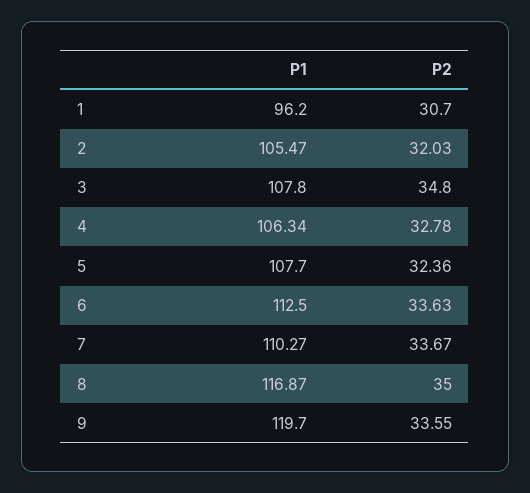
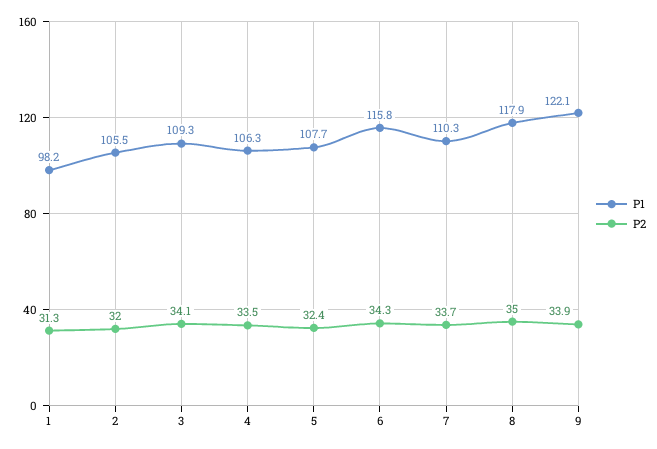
P1, 1: 96.2 -> 98.2
P2, 1: 30.7 -> 31.3
P1, 3: 107.8 -> 109.3
P2, 3: 34.8 -> 34.1
P2, 4: 32.78 -> 33.5
P1, 6: 112.5 -> 115.8
P2, 6: 33.63 -> 34.3
P1, 8: 116.87 -> 117.9
P1, 9: 119.7 -> 122.1
P2, 9: 33.55 -> 33.9

